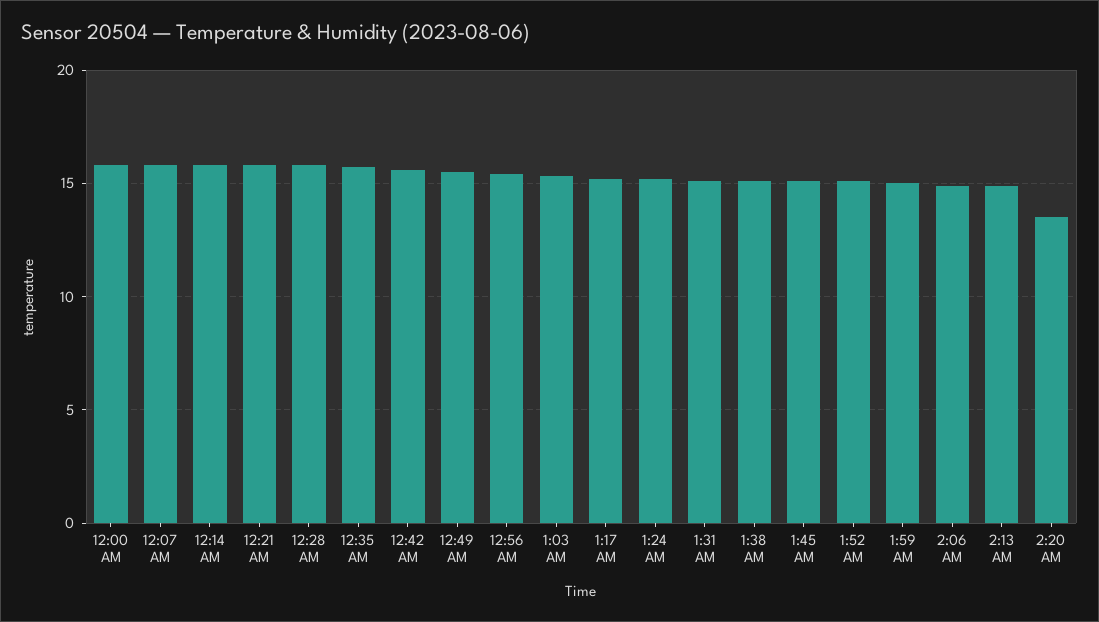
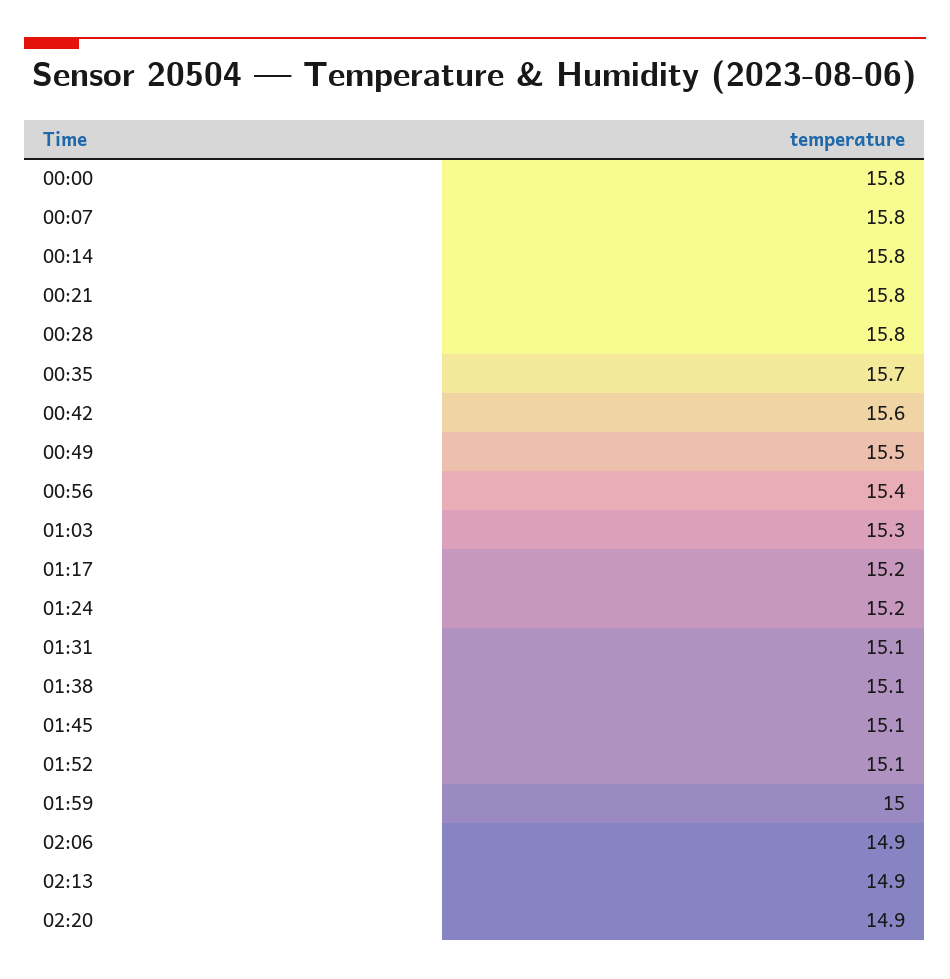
2:20 AM: 13.5 -> 14.9

